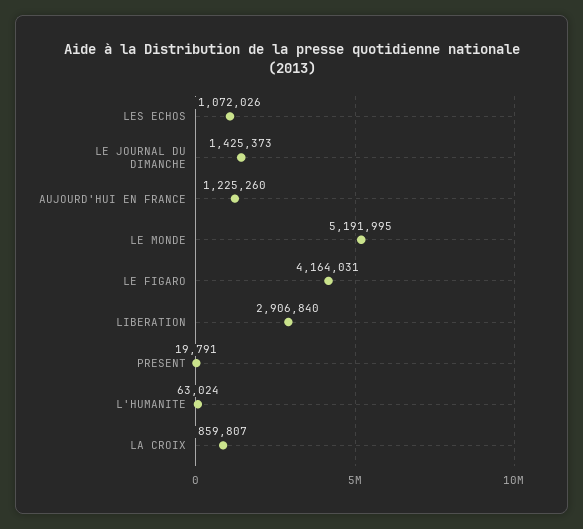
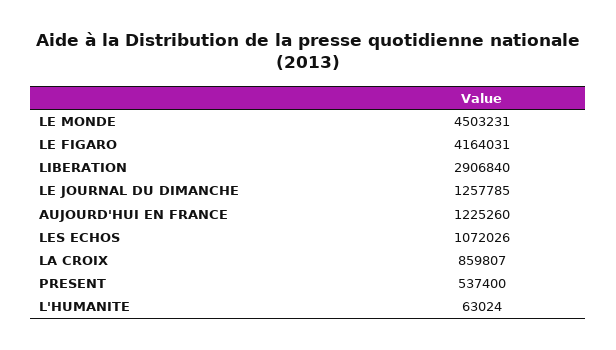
LE JOURNAL DU DIMANCHE: 1425373 -> 1257785
LE MONDE: 5191995 -> 4503231
PRESENT: 19791 -> 537400

